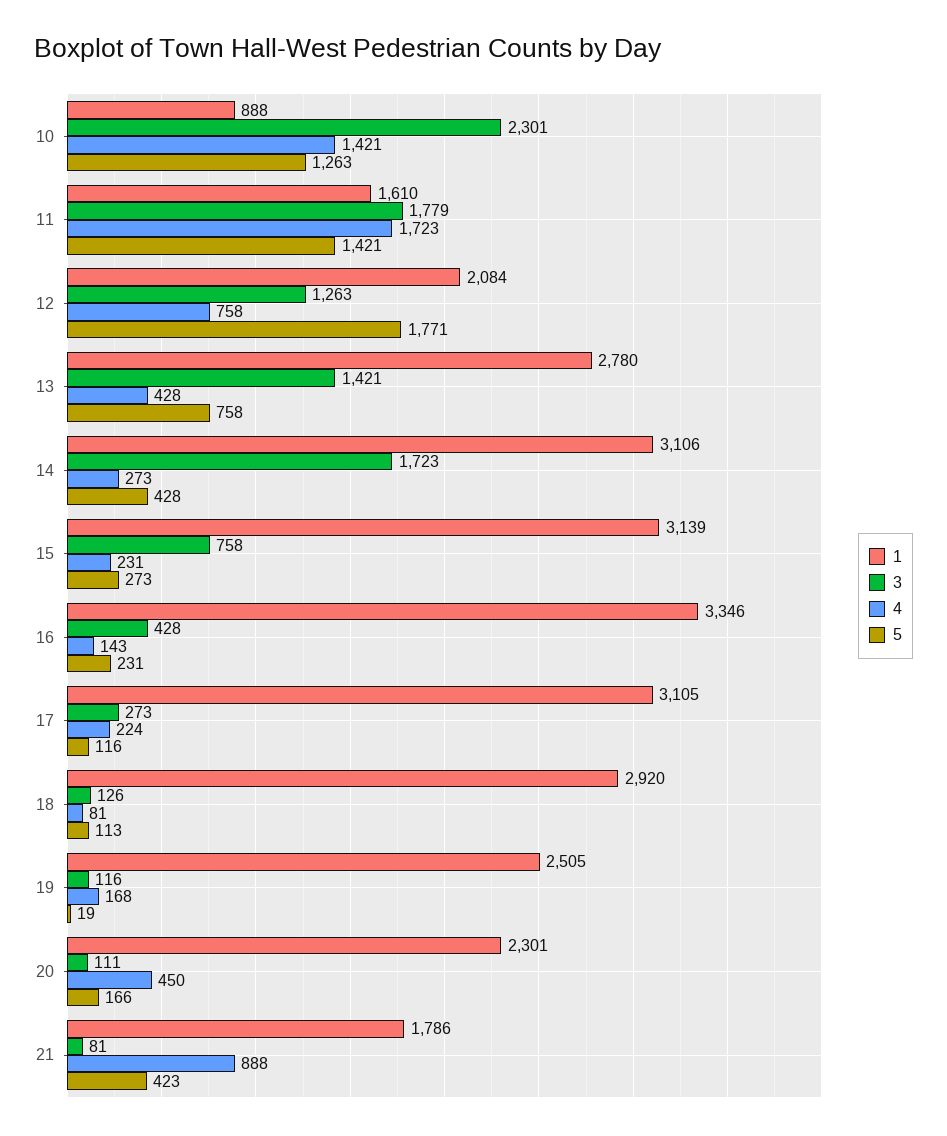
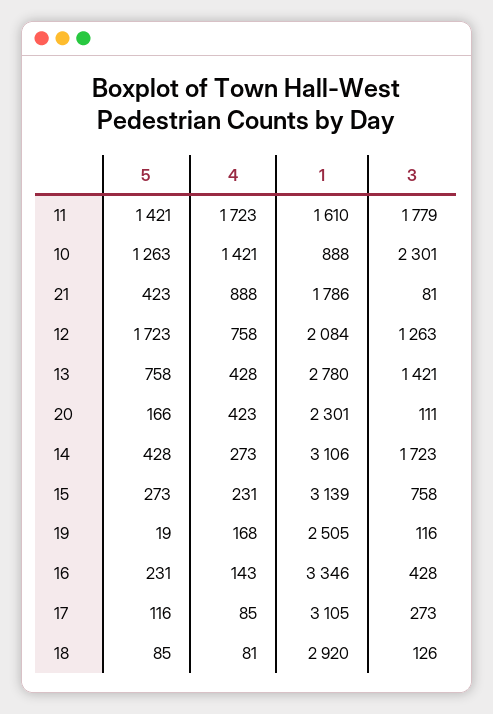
5, 12: 1771 -> 1723
4, 17: 224 -> 85
5, 18: 113 -> 85
4, 20: 450 -> 423

